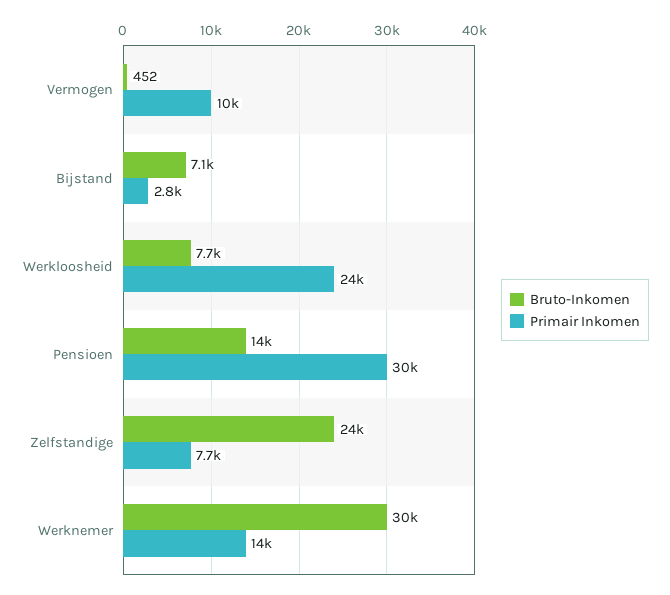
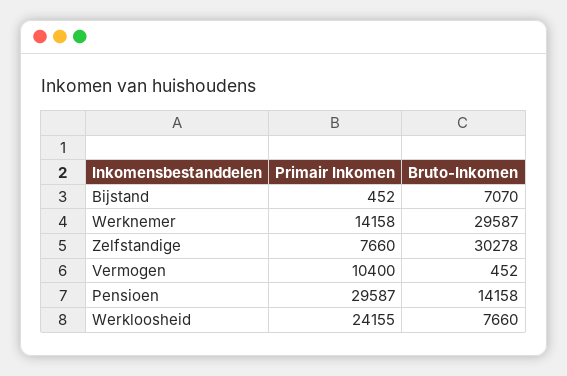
Primair Inkomen, Bijstand: 2800 -> 452
Bruto-Inkomen, Zelfstandige: 24000 -> 30278

